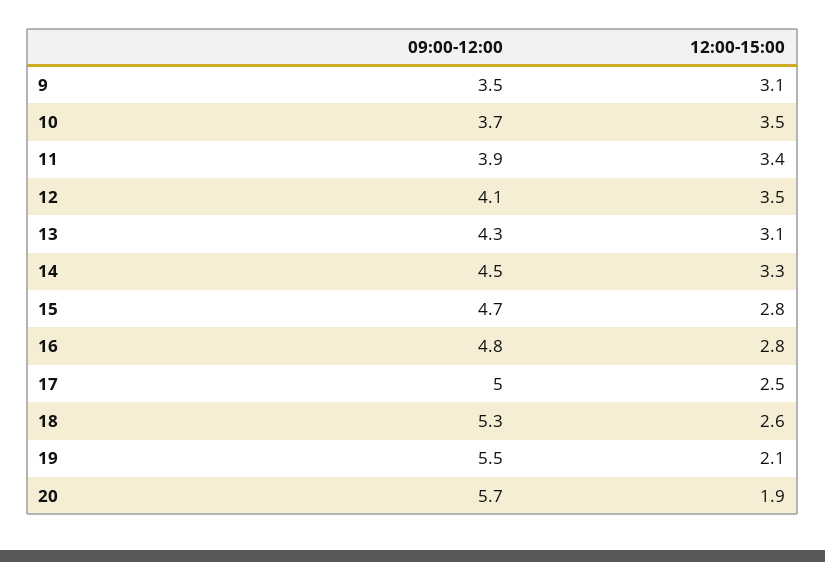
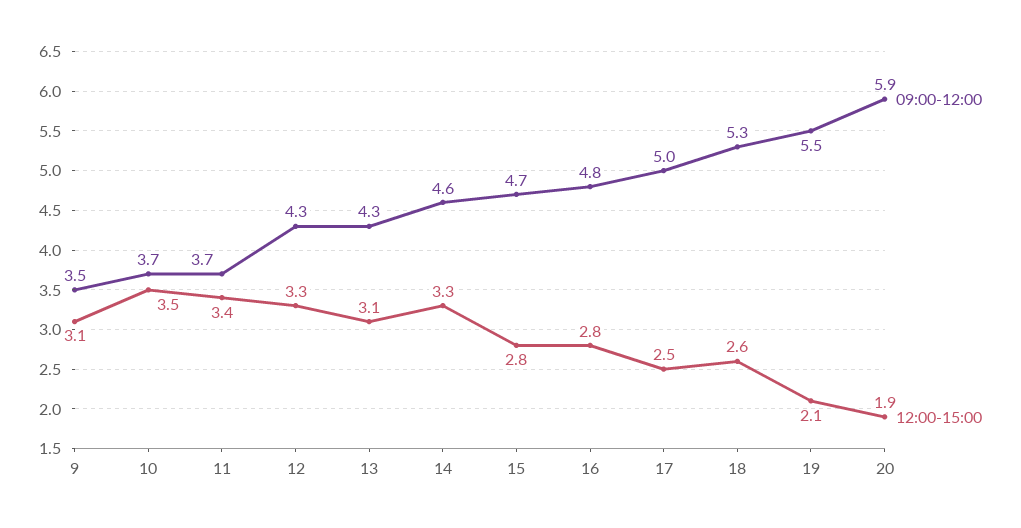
09:00-12:00, 11: 3.9 -> 3.7
09:00-12:00, 12: 4.1 -> 4.3
12:00-15:00, 12: 3.5 -> 3.3
09:00-12:00, 14: 4.5 -> 4.6
09:00-12:00, 20: 5.7 -> 5.9

